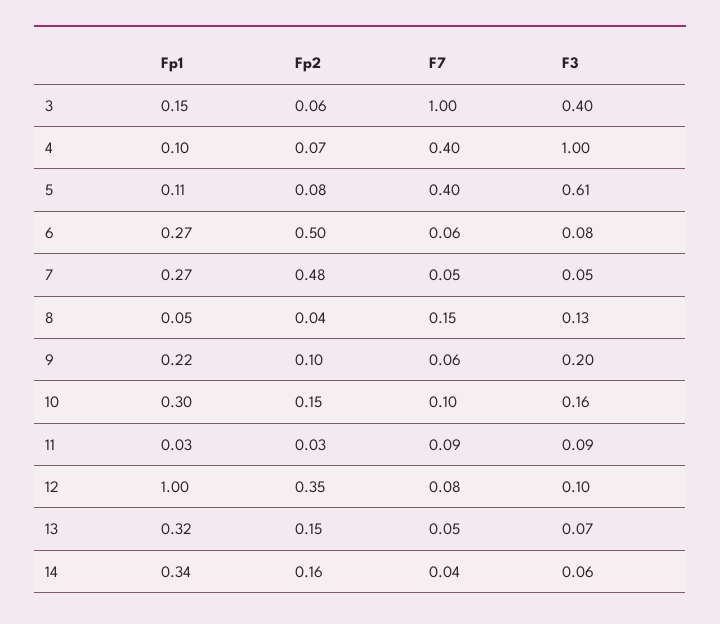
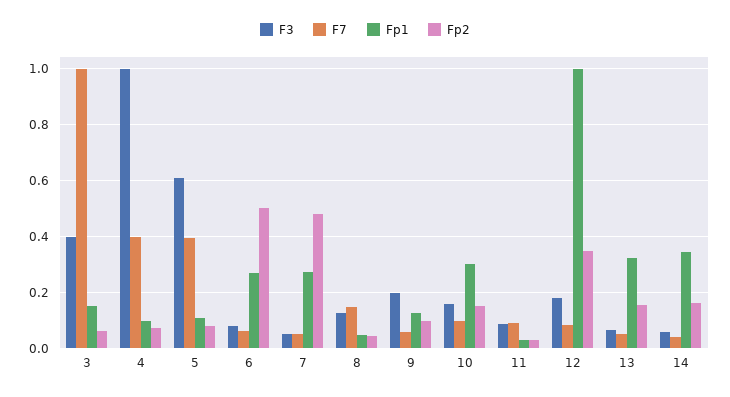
Fp1, 9: 0.22 -> 0.125
F3, 12: 0.1 -> 0.175

